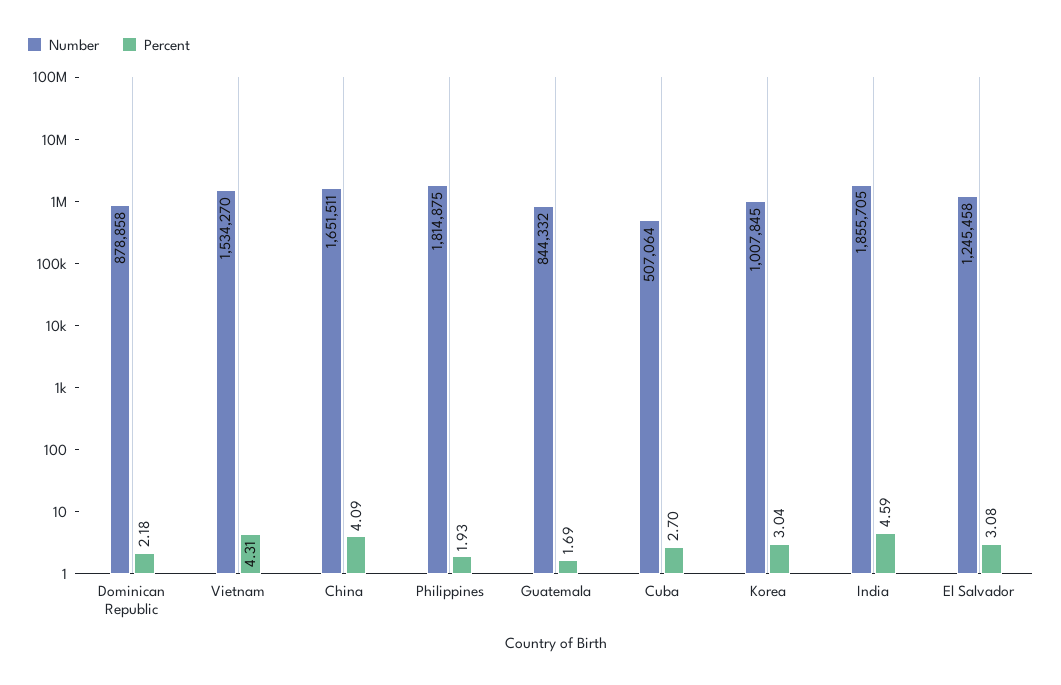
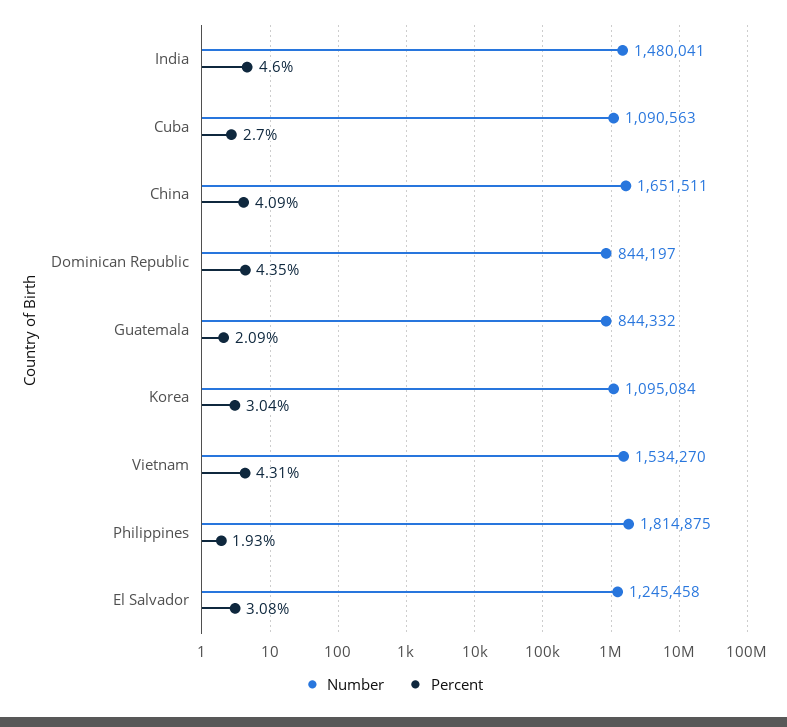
Number, Dominican Republic: 878858 -> 844197
Percent, Dominican Republic: 2.18 -> 4.35
Percent, Guatemala: 1.69 -> 2.09
Number, Cuba: 507064 -> 1090563
Number, Korea: 1007845 -> 1095084
Number, India: 1855705 -> 1480041
Percent, India: 4.59 -> 4.6

